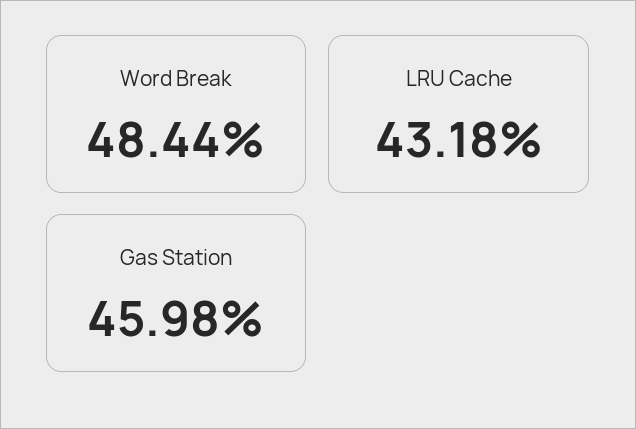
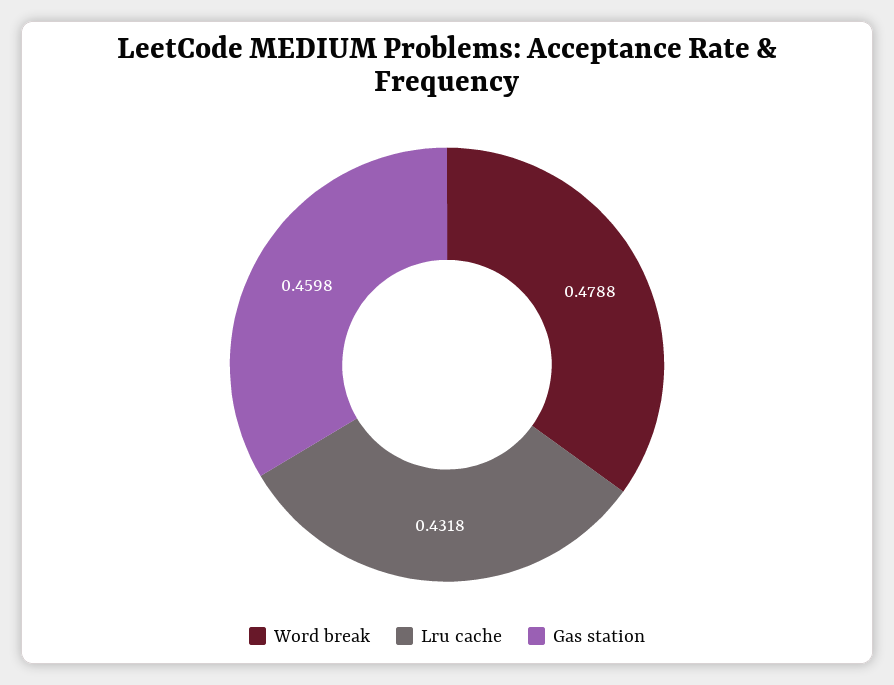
Word Break: 0.4844 -> 0.4788

